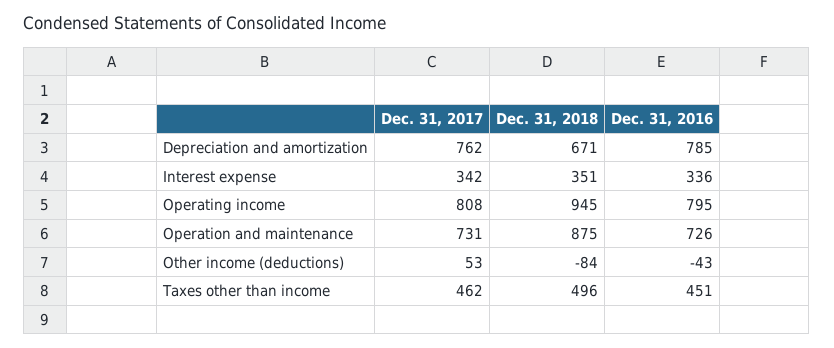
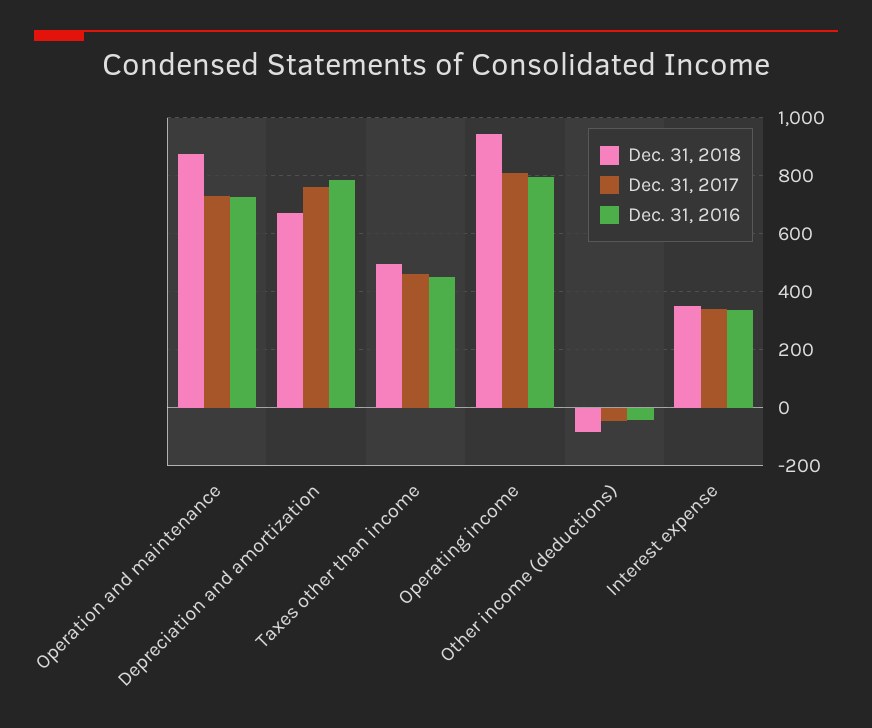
Dec. 31, 2017, Other income (deductions): 53 -> -50

